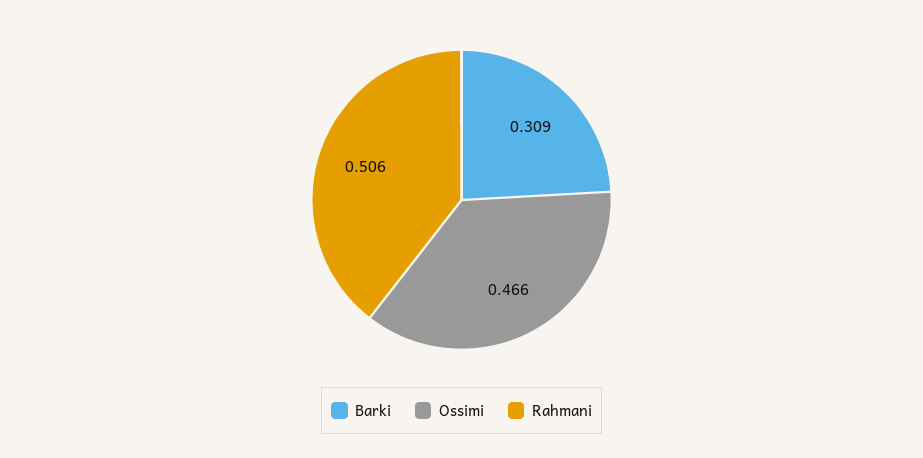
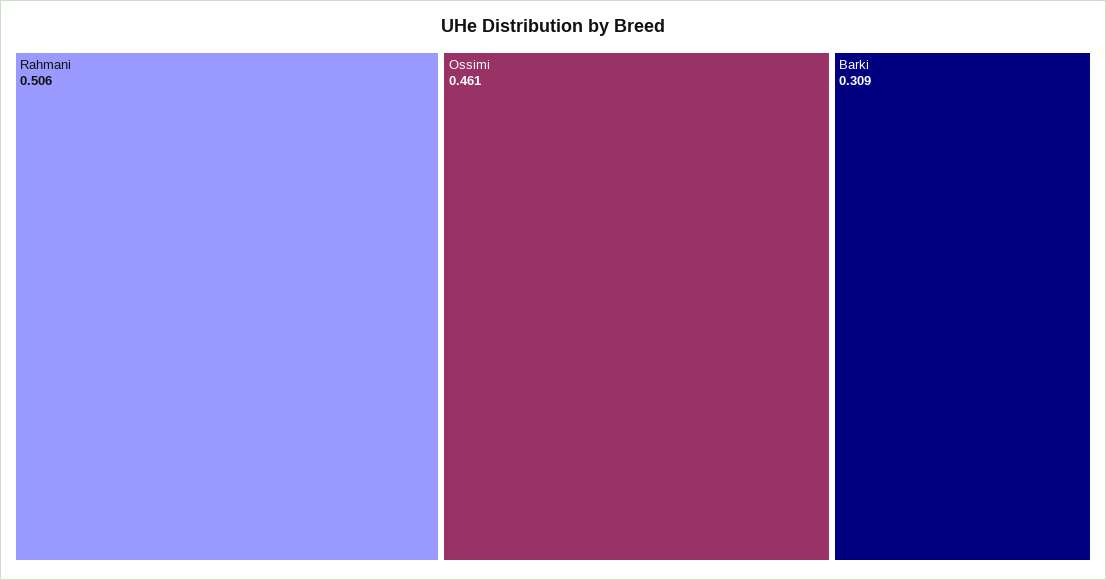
Ossimi: 0.466 -> 0.461

